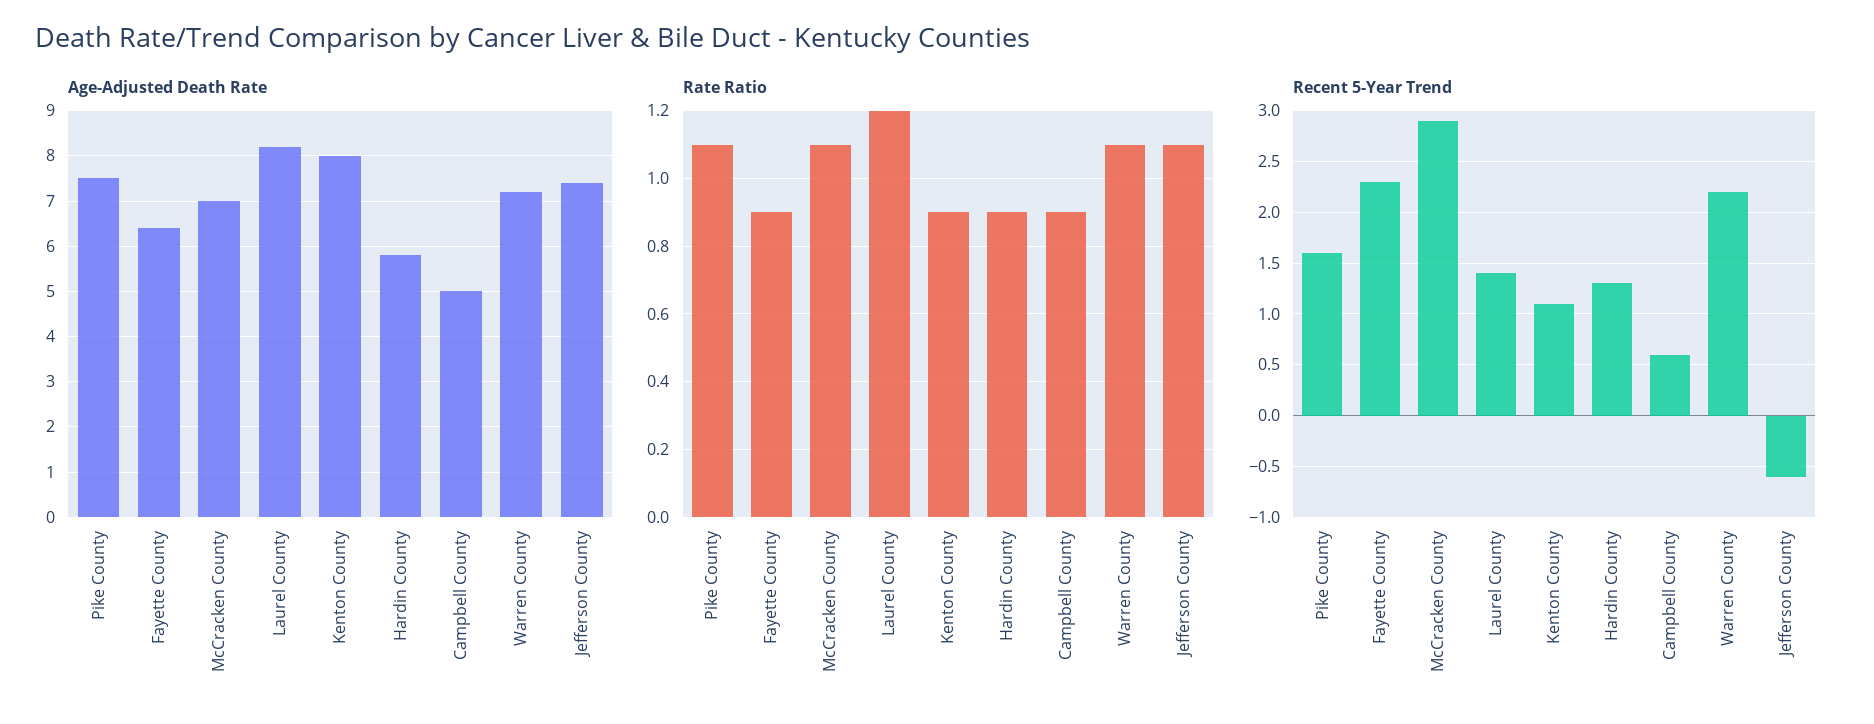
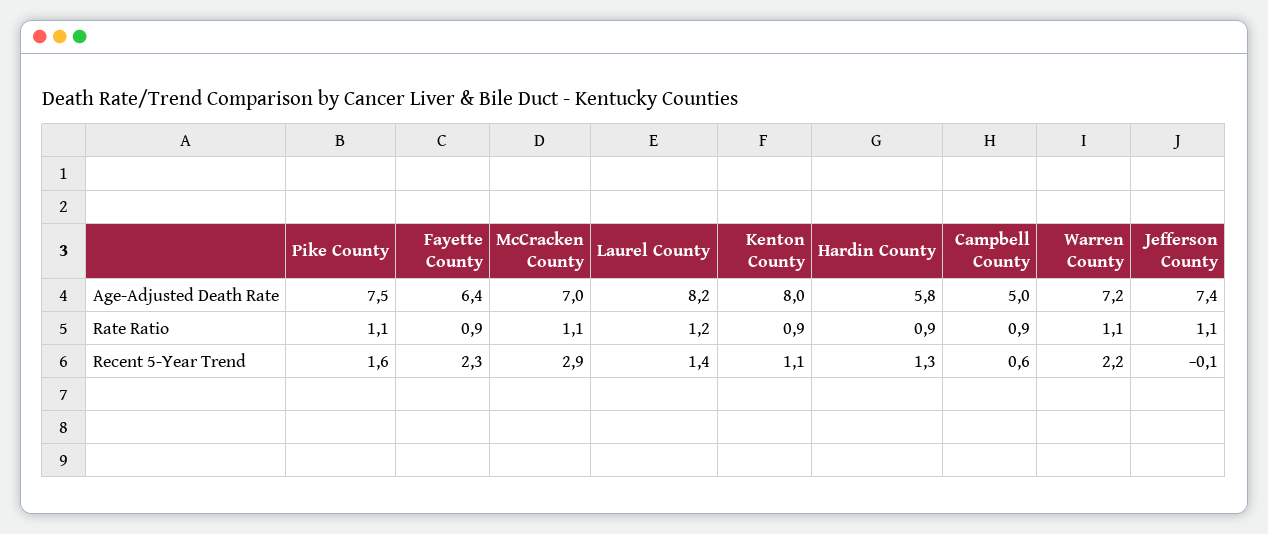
Recent 5-Year Trend, Jefferson County: -0.6 -> -0.1

